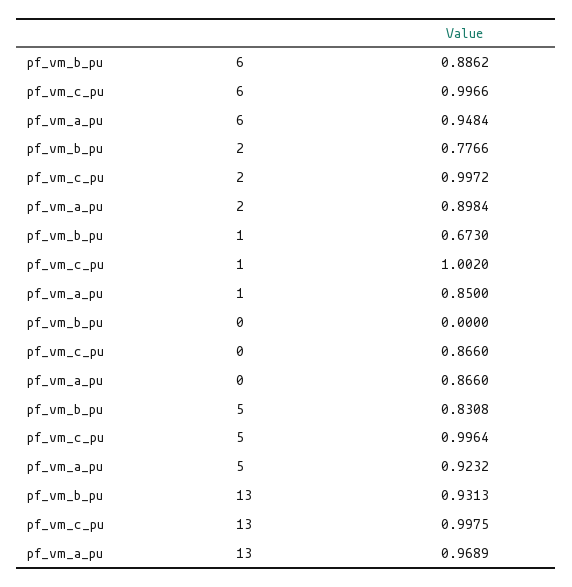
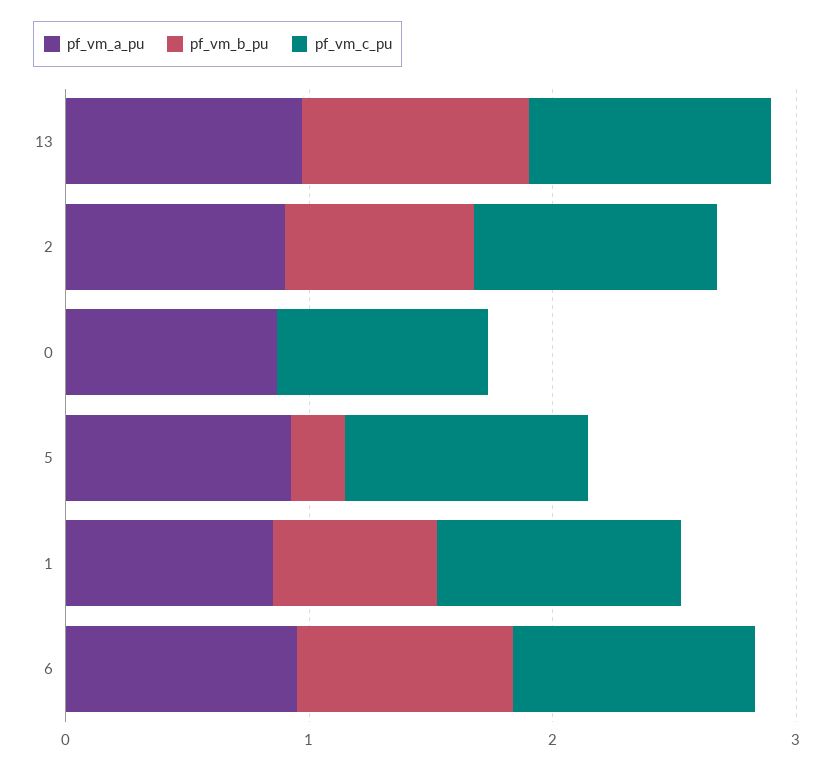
pf_vm_b_pu, 5: 0.8308 -> 0.2

